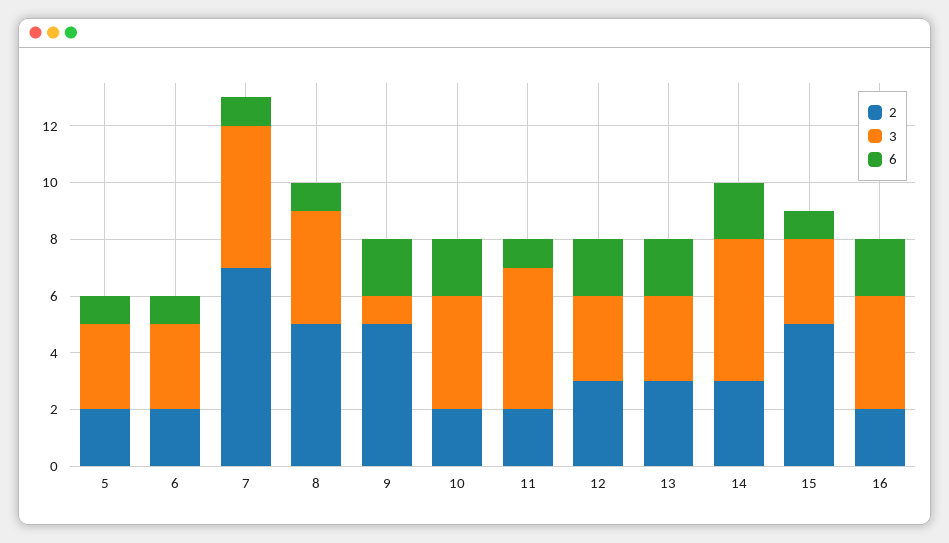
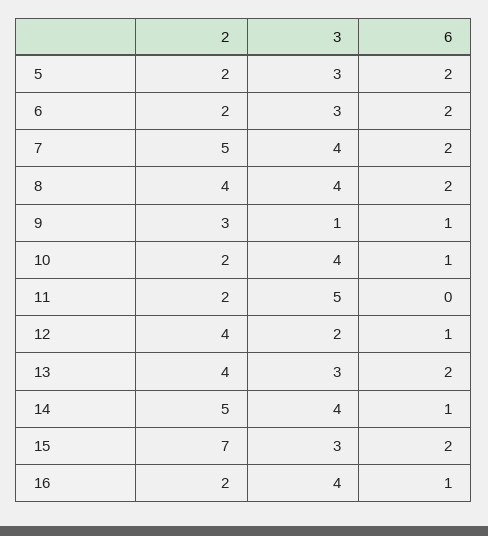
6, 5: 1 -> 2
6, 6: 1 -> 2
2, 7: 7 -> 5
3, 7: 5 -> 4
6, 7: 1 -> 2
2, 8: 5 -> 4
6, 8: 1 -> 2
2, 9: 5 -> 3
6, 9: 2 -> 1
6, 10: 2 -> 1
6, 11: 1 -> 0
2, 12: 3 -> 4
3, 12: 3 -> 2
6, 12: 2 -> 1
2, 13: 3 -> 4
2, 14: 3 -> 5
3, 14: 5 -> 4
6, 14: 2 -> 1
2, 15: 5 -> 7
6, 15: 1 -> 2
6, 16: 2 -> 1

